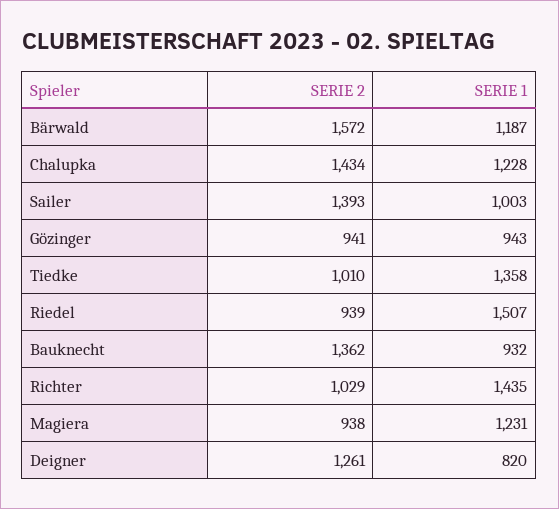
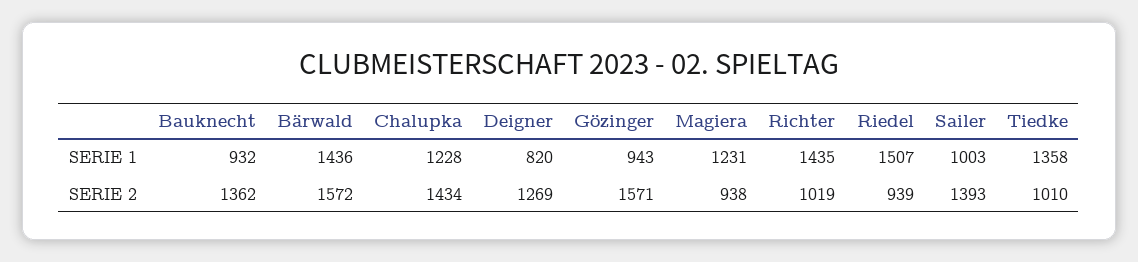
SERIE 1, Bärwald: 1187 -> 1436
SERIE 2, Gözinger: 941 -> 1571
SERIE 2, Richter: 1029 -> 1019
SERIE 2, Deigner: 1261 -> 1269

